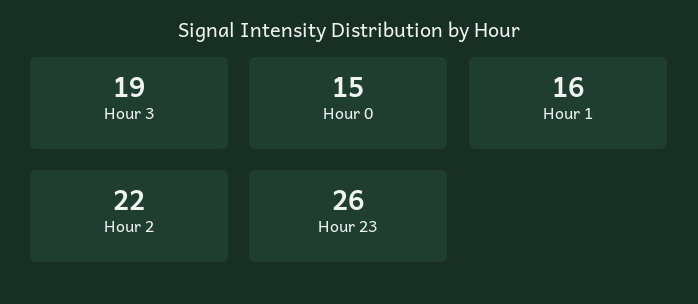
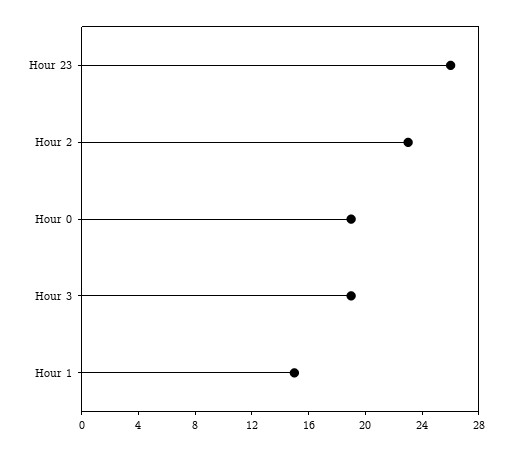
Hour 0: 15 -> 19
Hour 1: 16 -> 15
Hour 2: 22 -> 23

